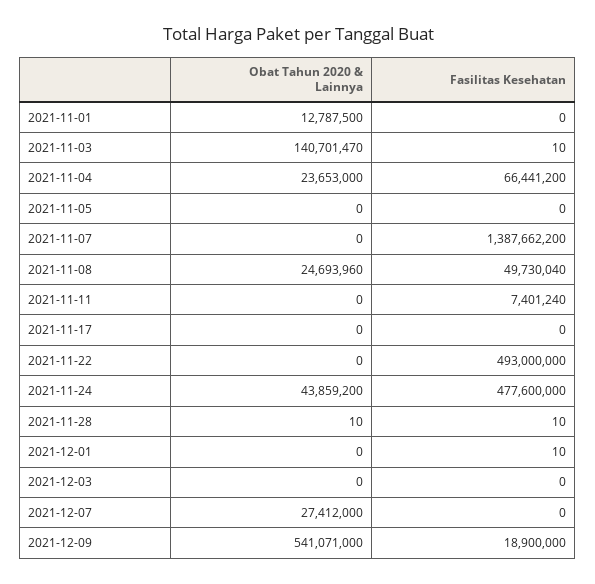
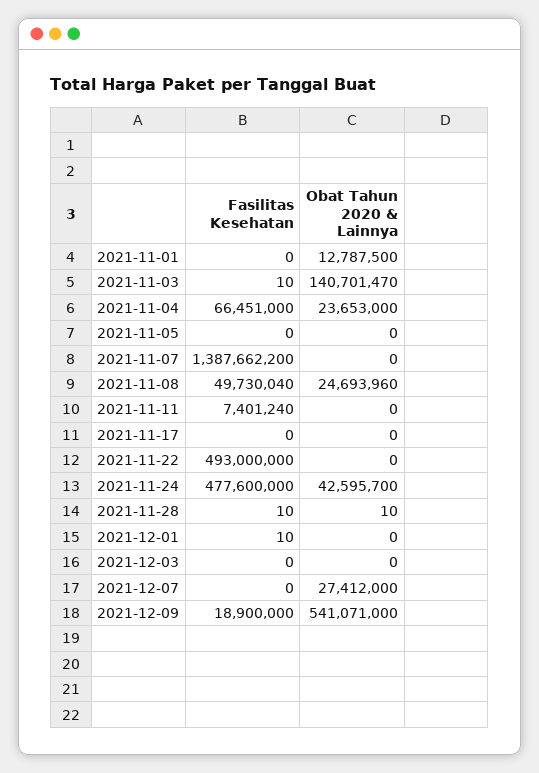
Fasilitas Kesehatan, 2021-11-04: 66441200 -> 66451000
Obat Tahun 2020 & Lainnya, 2021-11-24: 43859200 -> 42595700

